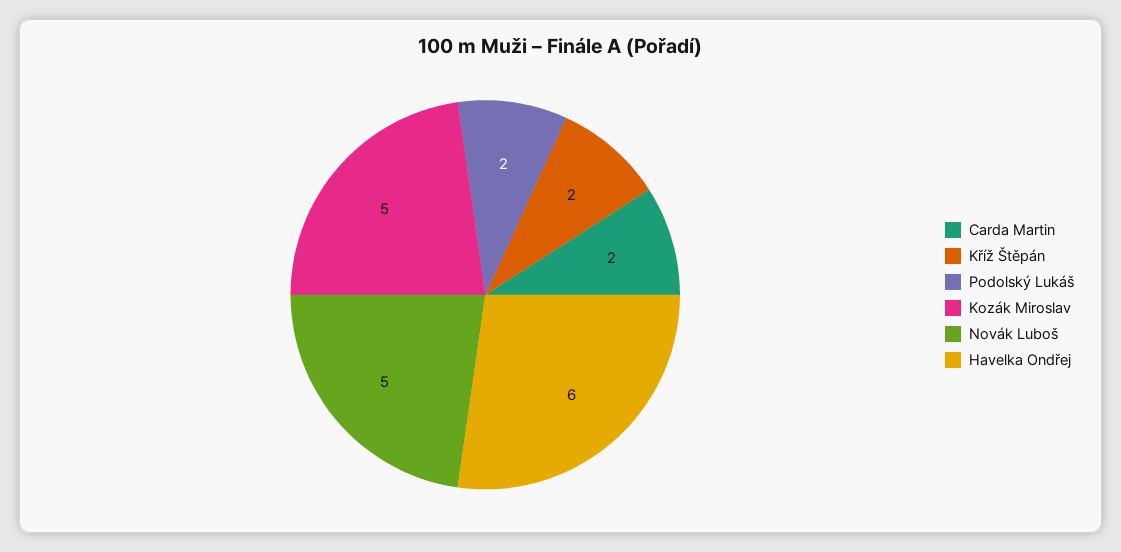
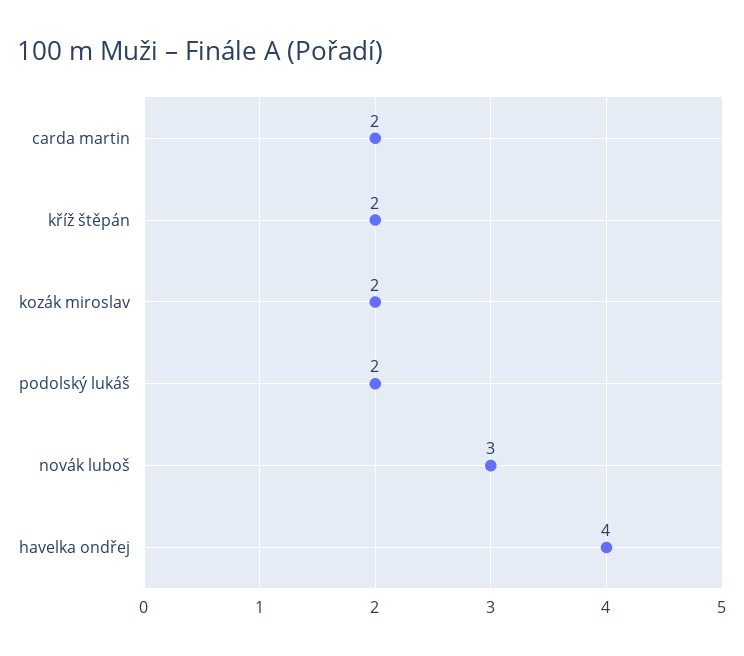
Kozák Miroslav: 5 -> 2
Novák Luboš: 5 -> 3
Havelka Ondřej: 6 -> 4

